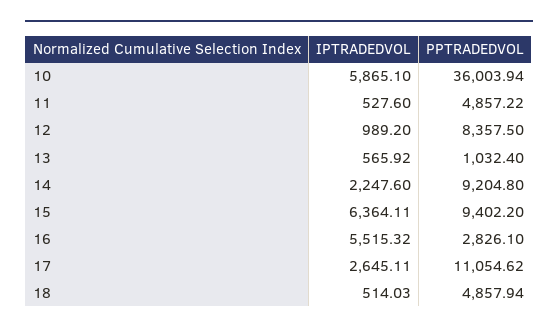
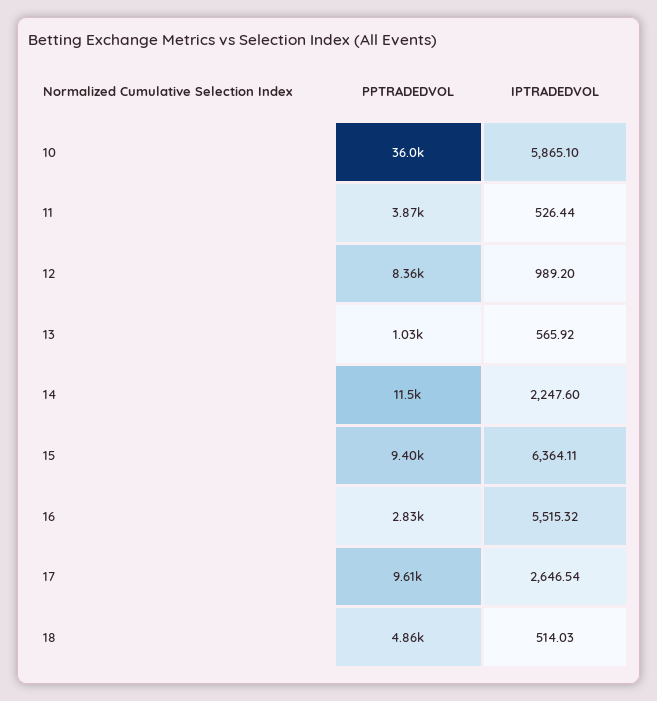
IPTRADEDVOL, 11: 527.6 -> 526.44
PPTRADEDVOL, 11: 4857.22 -> 3870
PPTRADEDVOL, 14: 9204.8 -> 11500
IPTRADEDVOL, 17: 2645.11 -> 2646.54
PPTRADEDVOL, 17: 11054.62 -> 9610

